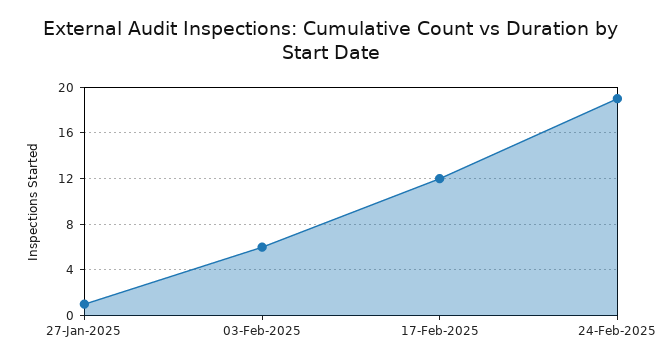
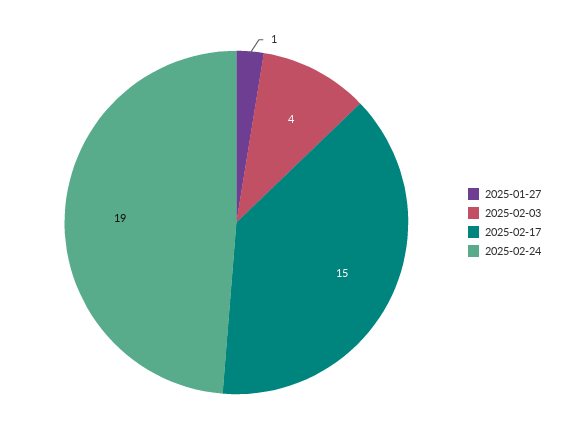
03-Feb-2025: 6 -> 4
17-Feb-2025: 12 -> 15

